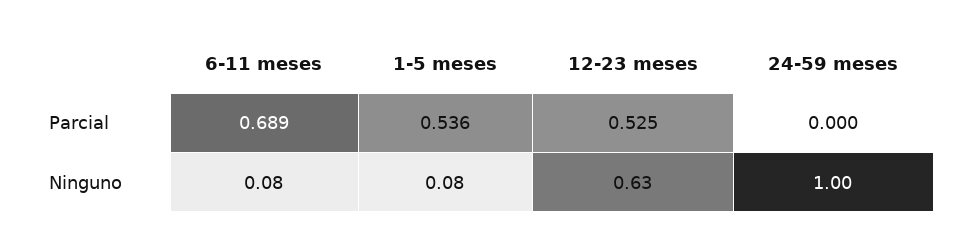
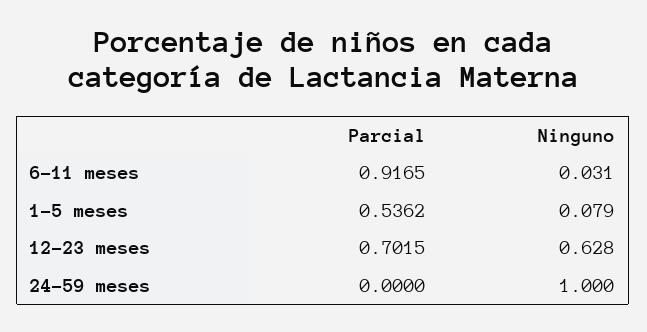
6-11 meses, Parcial: 0.689 -> 0.9165
12-23 meses, Parcial: 0.525 -> 0.7015
6-11 meses, Ninguno: 0.08 -> 0.031

